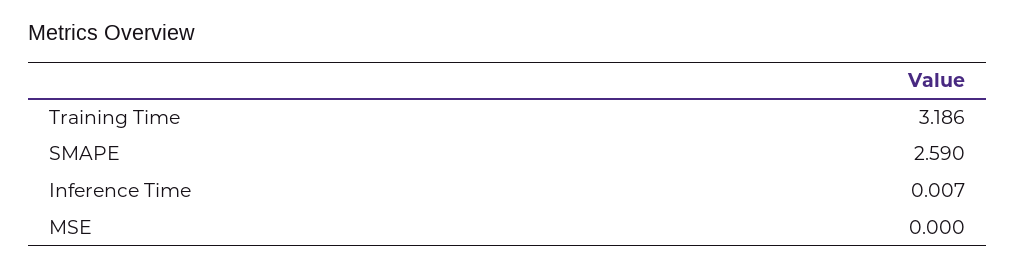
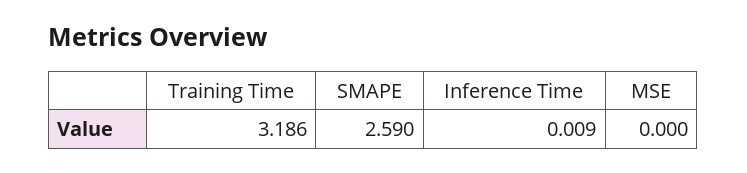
Inference Time: 0.007 -> 0.009

